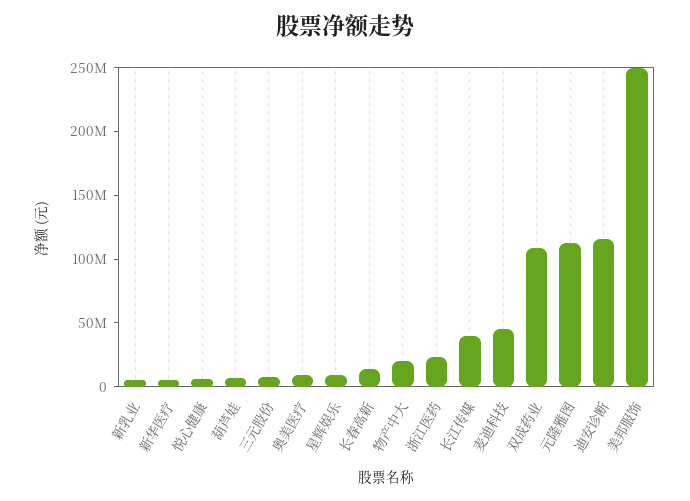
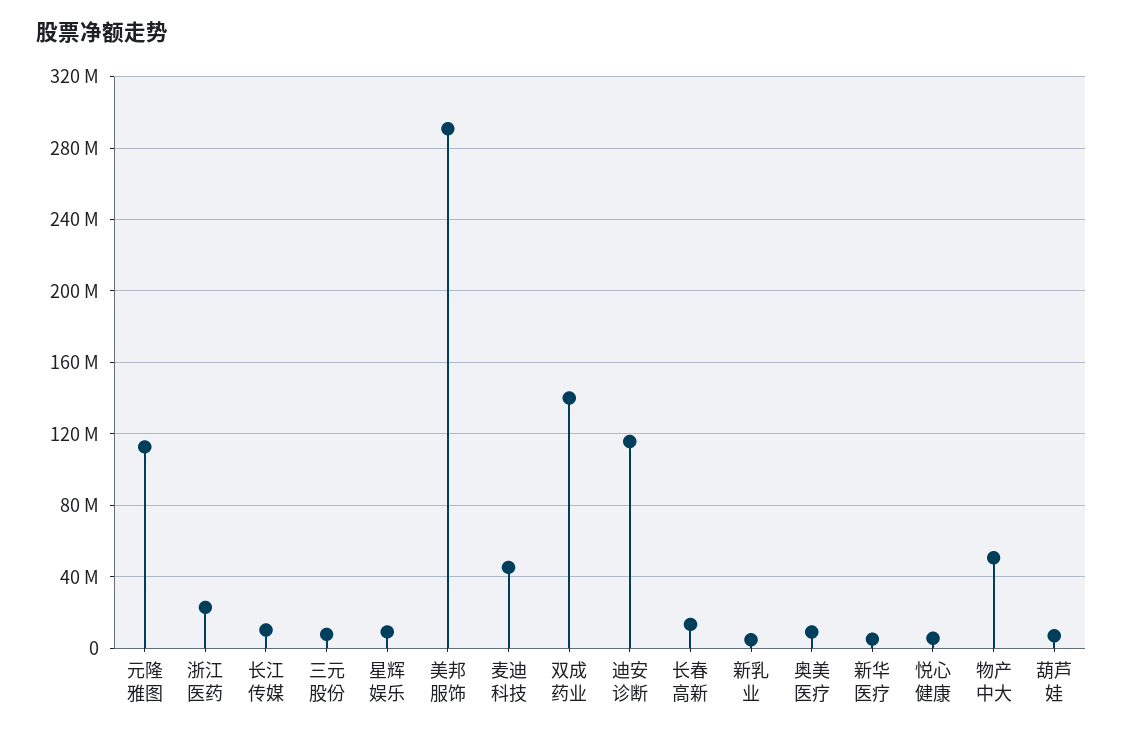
物产中大: 20000000 -> 50000000
长江传媒: 40000000 -> 10000000
双成药业: 110000000 -> 140000000
美邦服饰: 250000000 -> 290000000

